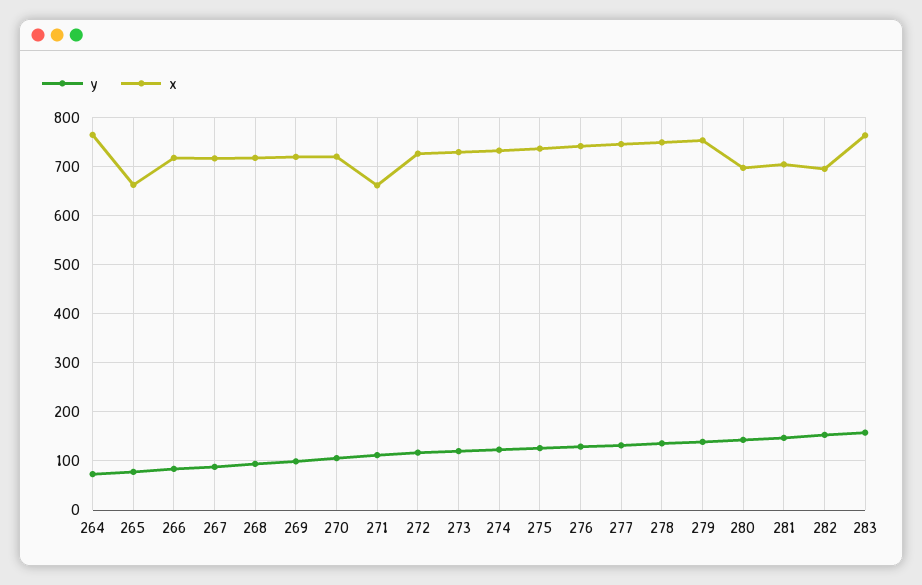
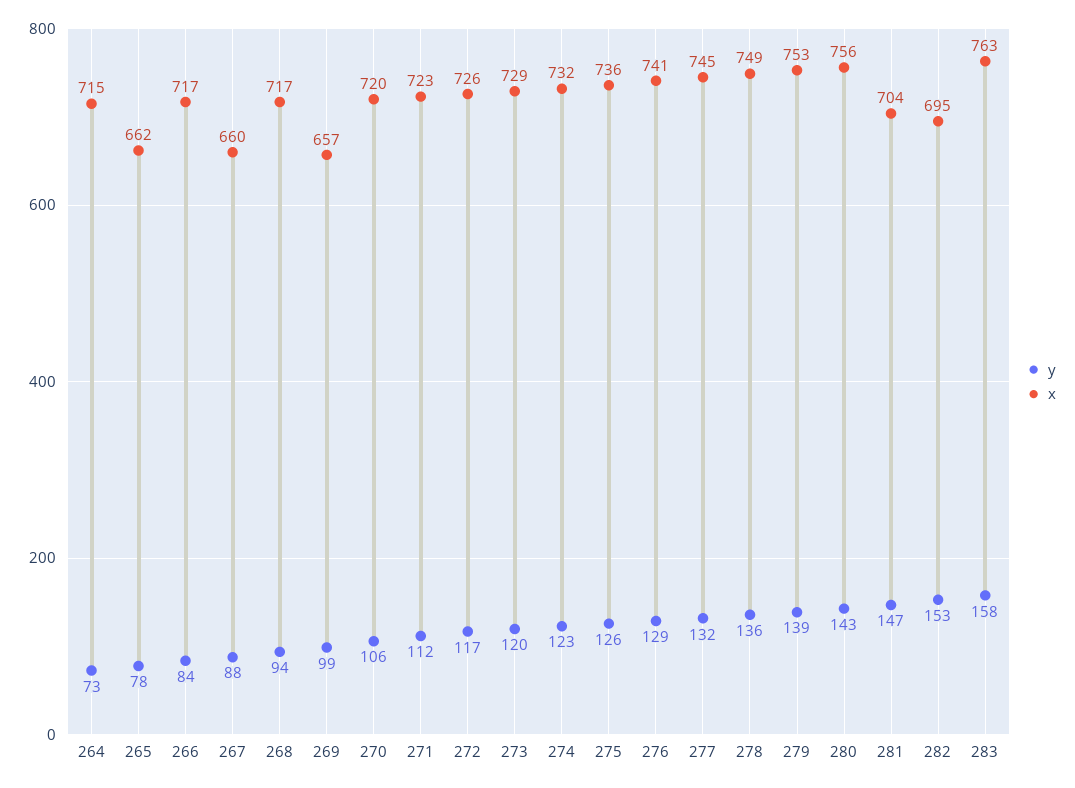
x, 264: 760 -> 715
x, 267: 720 -> 660
x, 269: 720 -> 657
x, 271: 660 -> 723
x, 280: 700 -> 756

